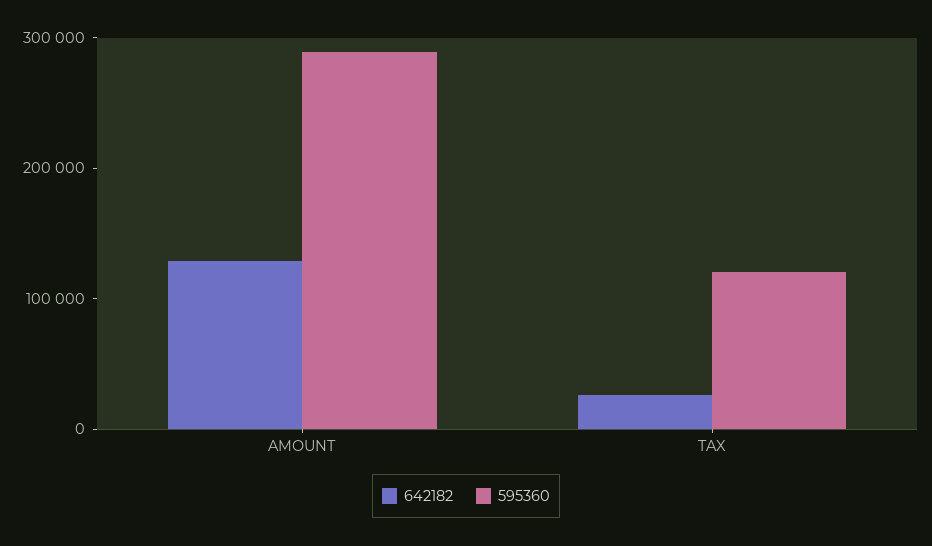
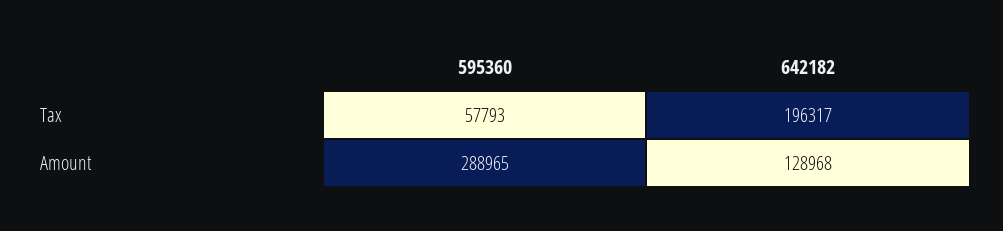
642182, TAX: 20000 -> 196317
595360, TAX: 120000 -> 57793

